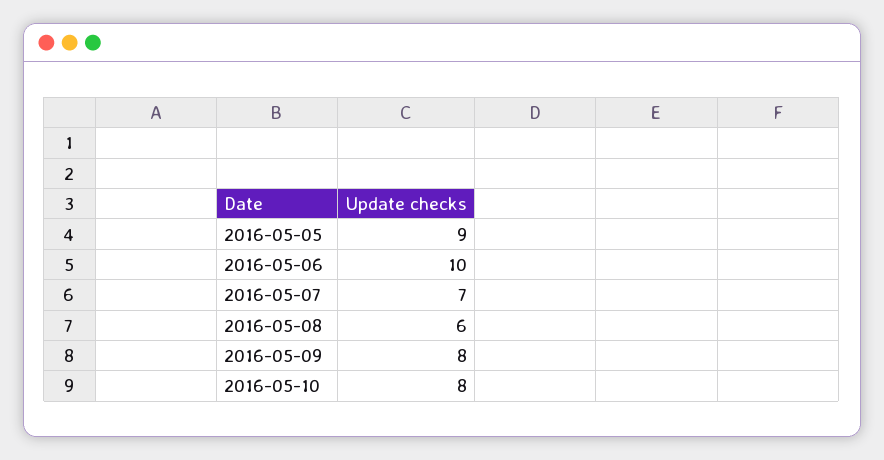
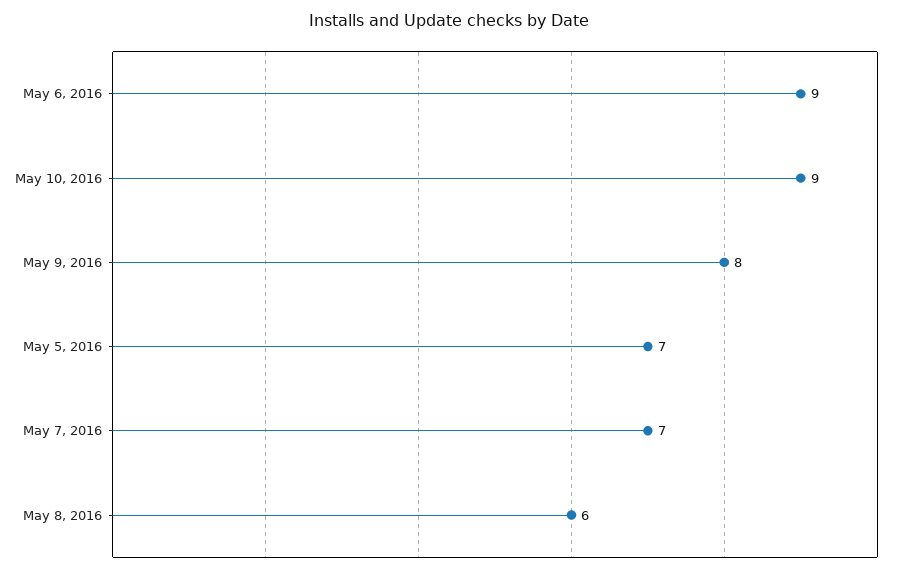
2016-05-05: 9 -> 7
2016-05-06: 10 -> 9
2016-05-10: 8 -> 9

